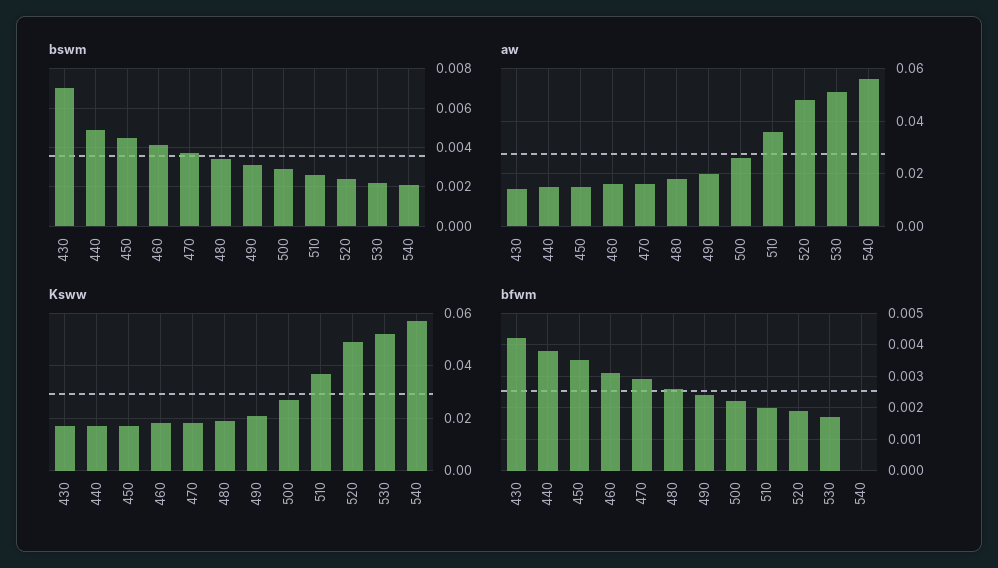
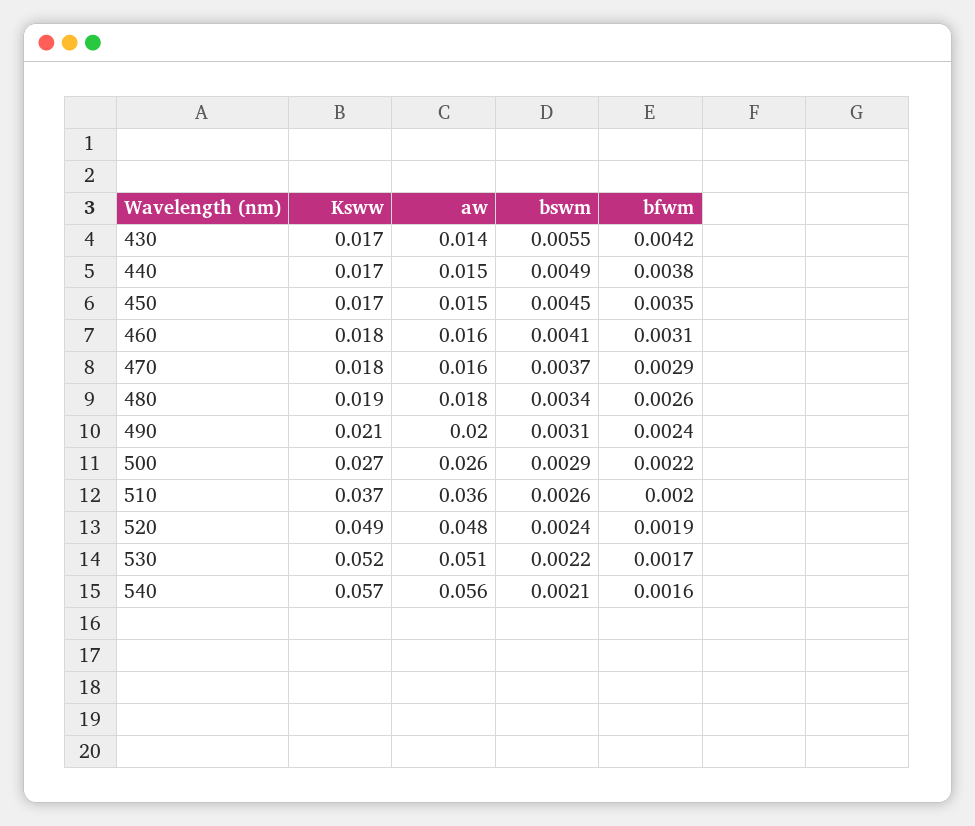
bswm, 430: 0.007 -> 0.0055
bfwm, 540: 0 -> 0.0016

